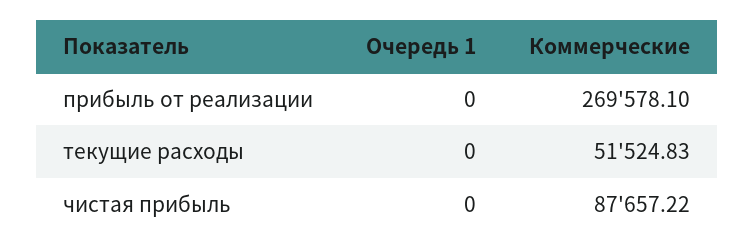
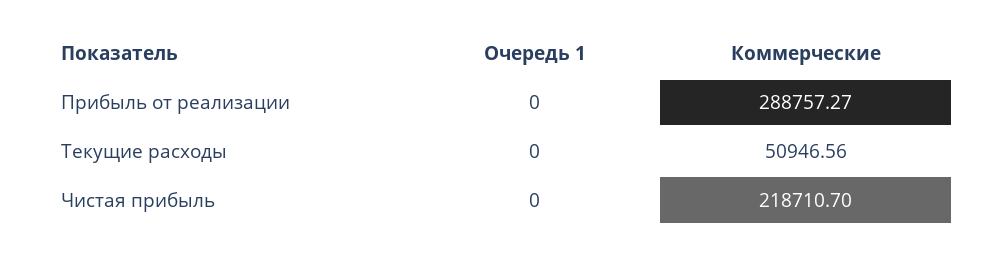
Коммерческие, прибыль от реализации: 269578.1 -> 288757.27
Коммерческие, текущие расходы: 51524.83 -> 50946.56
Коммерческие, чистая прибыль: 87657.22 -> 218710.7

